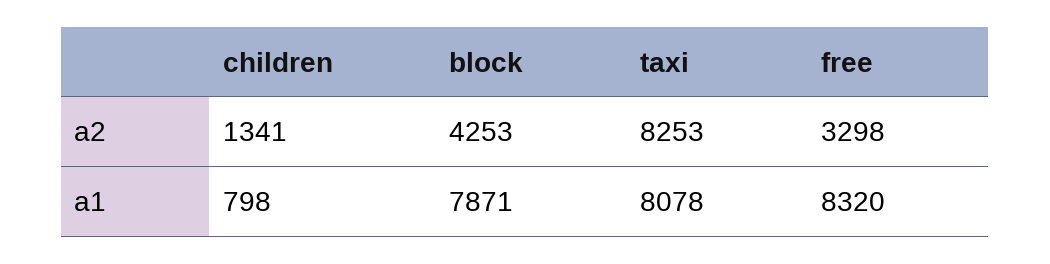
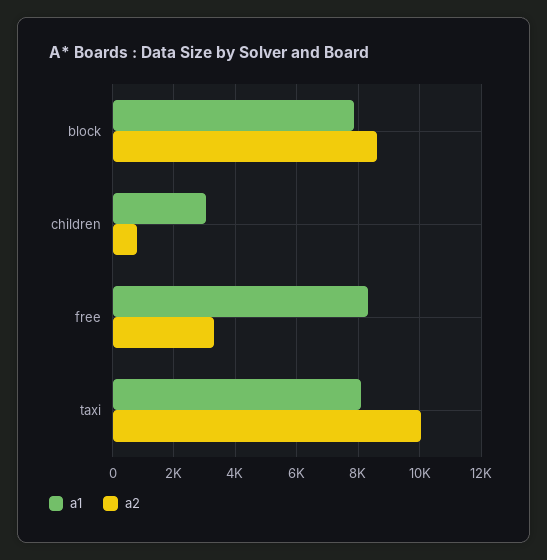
a2, children: 1341 -> 800
a2, block: 4253 -> 8600
a2, taxi: 8253 -> 10000
a1, children: 798 -> 3000

